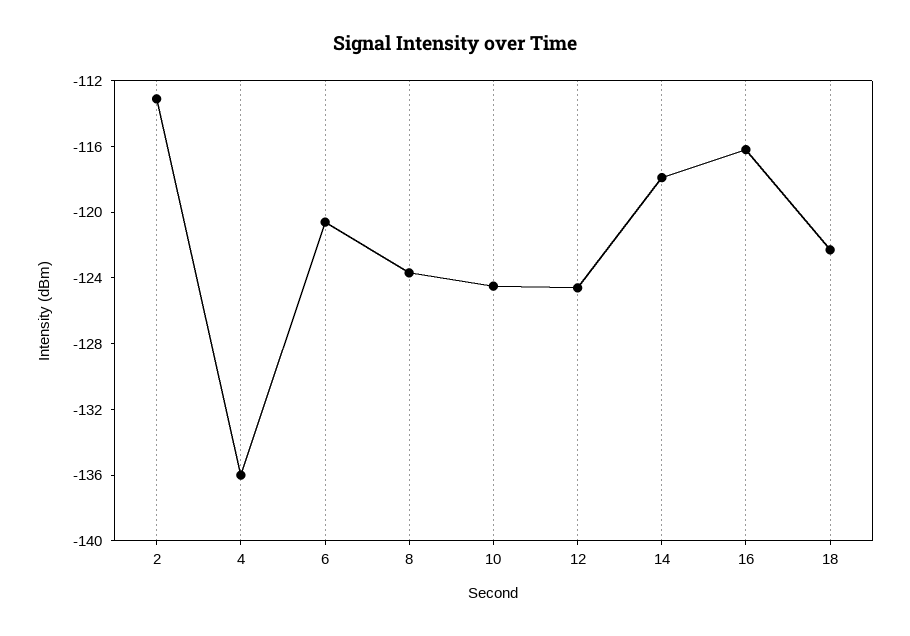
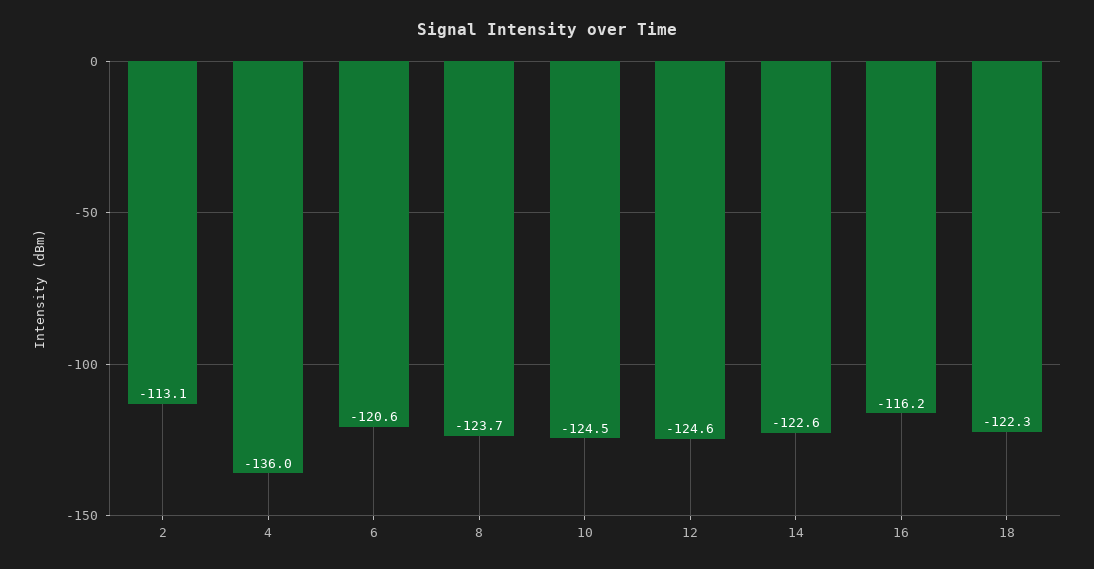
14: -118 -> -122.6

